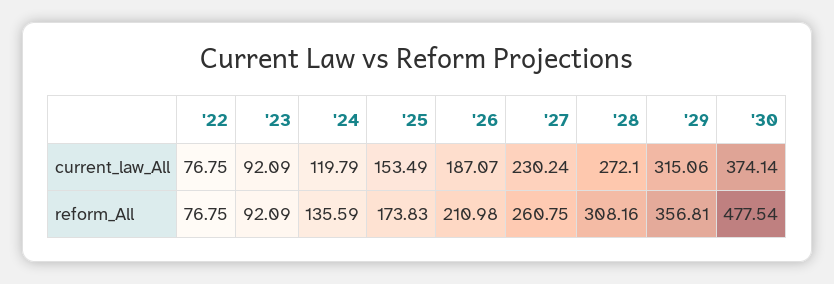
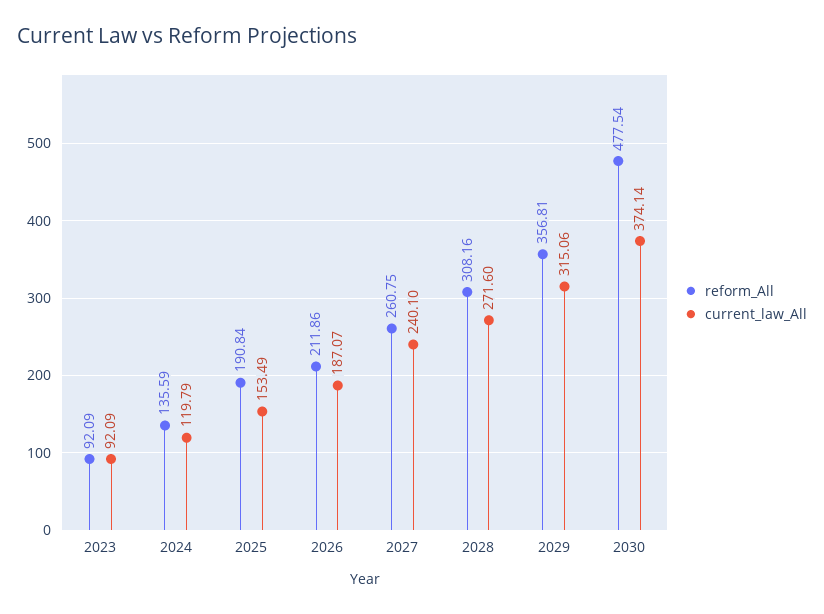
current_law_All, '22: 76.75 -> none
current_law_All, '27: 230.24 -> 240.1
current_law_All, '28: 272.1 -> 271.6
reform_All, '22: 76.75 -> none
reform_All, '25: 173.83 -> 190.84
reform_All, '26: 210.98 -> 211.86

